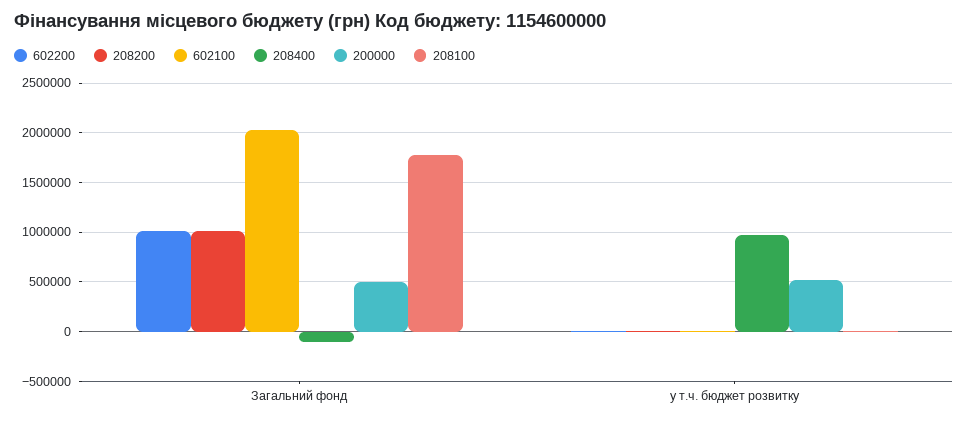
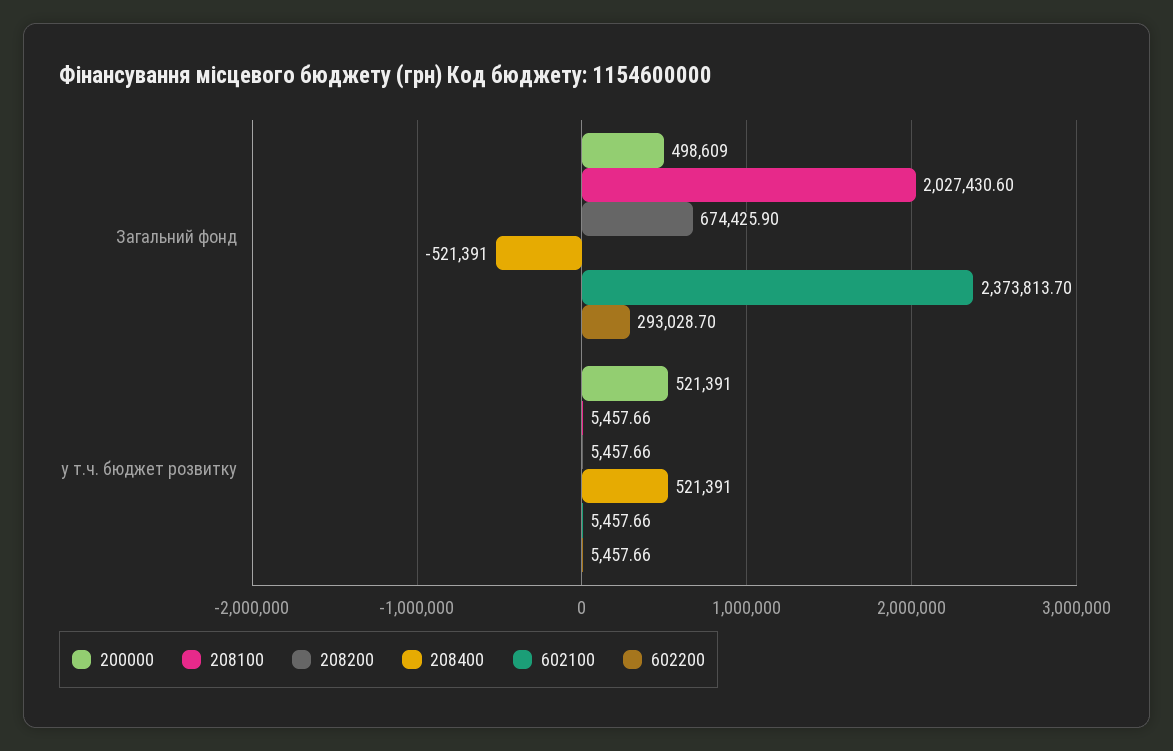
602200, Загальний фонд: 1000000 -> 293028.7
208200, Загальний фонд: 1000000 -> 674425.9
602100, Загальний фонд: 2000000 -> 2373813.7
208400, Загальний фонд: -100000 -> -521391
208100, Загальний фонд: 1800000 -> 2027430.6
208400, у т.ч. бюджет розвитку: 1000000 -> 521391

